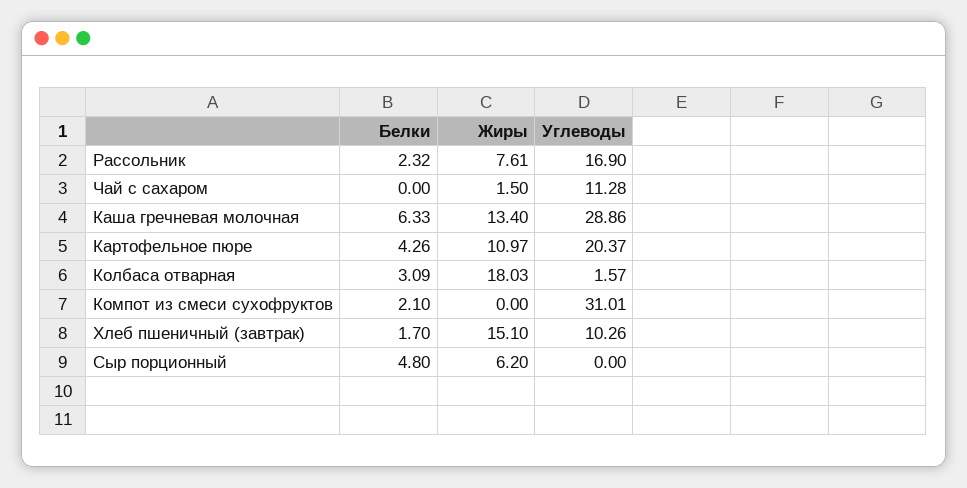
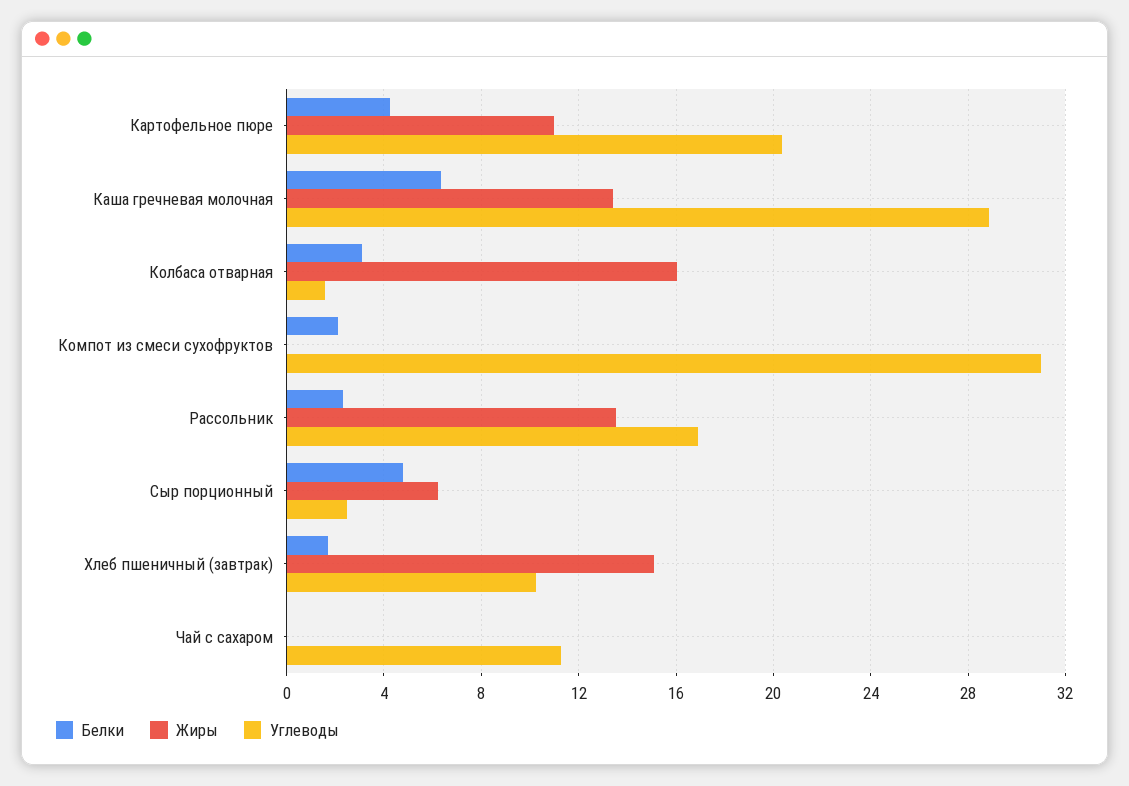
Жиры, Рассольник: 7.61 -> 13.5
Жиры, Чай с сахаром: 1.5 -> 0
Жиры, Колбаса отварная: 18.03 -> 16
Углеводы, Сыр порционный: 0 -> 2.5

